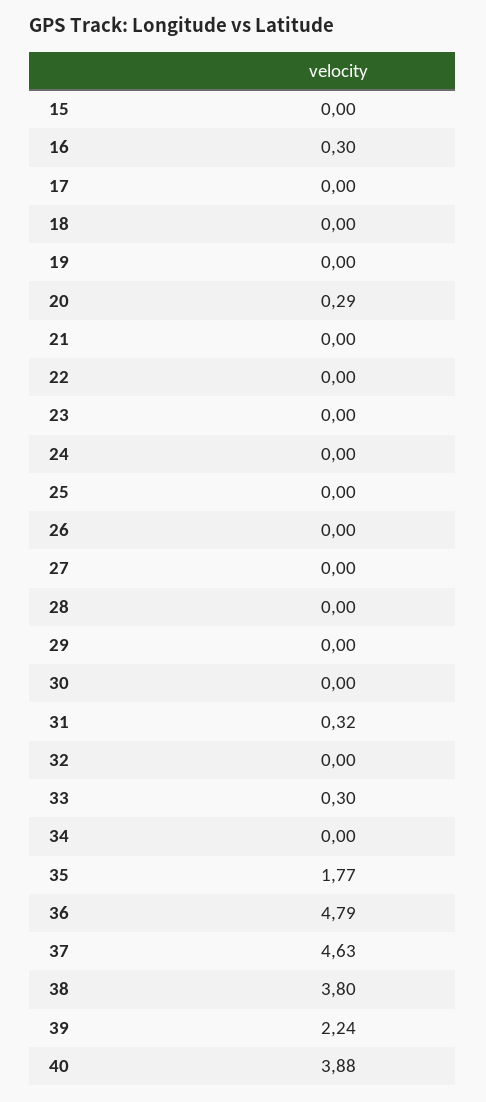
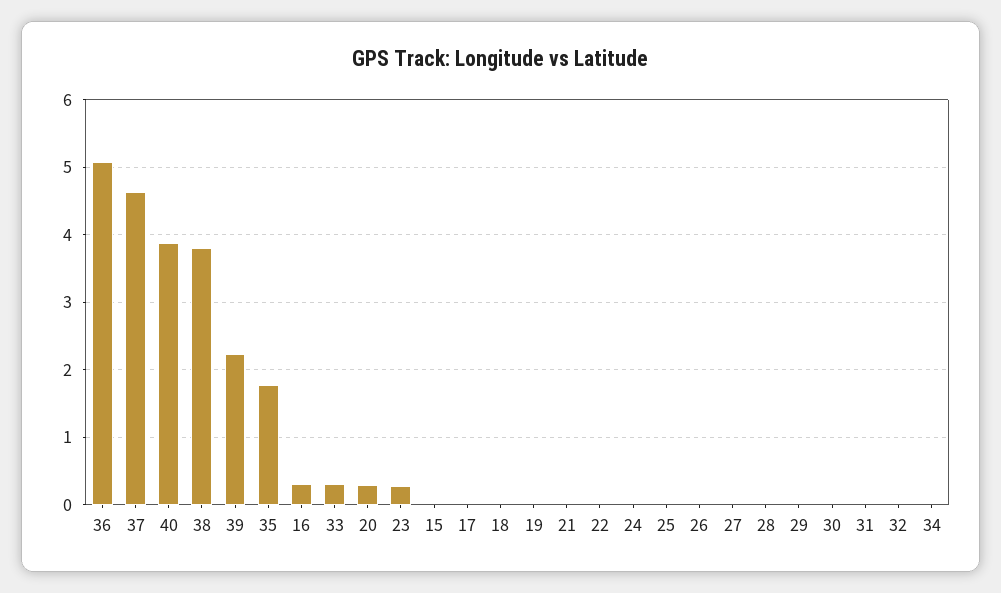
23: 0 -> 0.3
31: 0.32 -> 0
36: 4.79 -> 5.1

